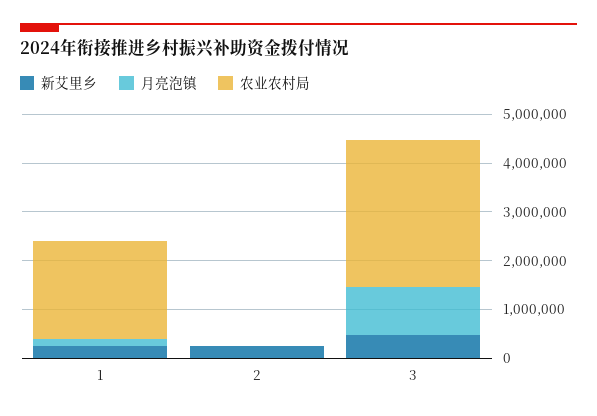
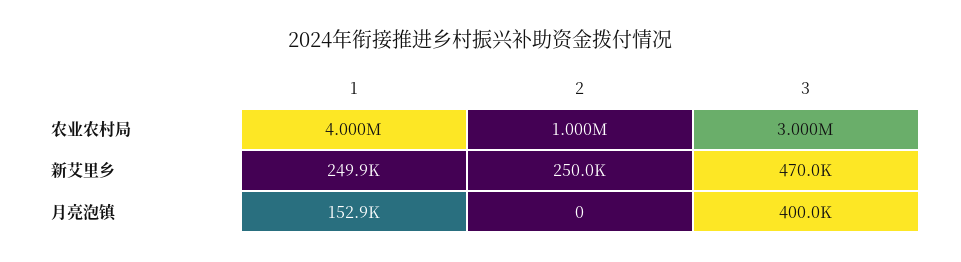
农业农村局, 1: 2000000 -> 4000000
农业农村局, 2: 0 -> 1000000
月亮泡镇, 3: 1000000 -> 400000

